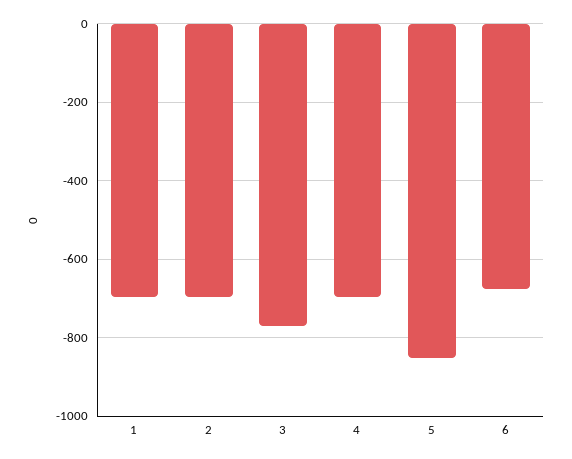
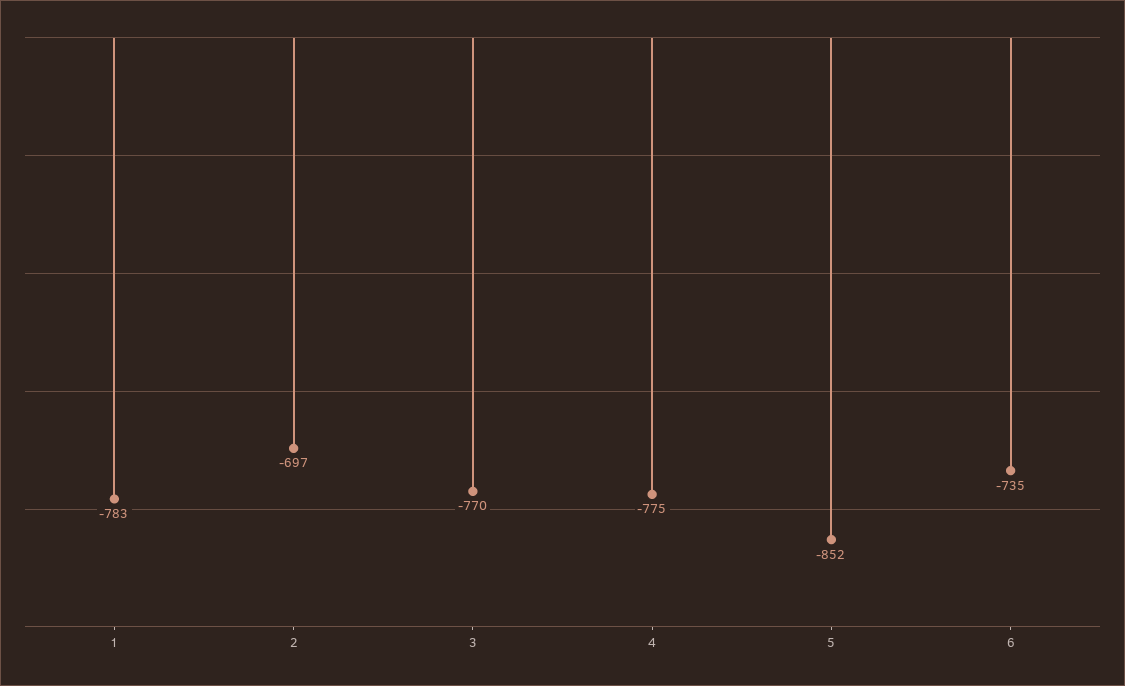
1: -700 -> -783
4: -700 -> -775
6: -680 -> -735

